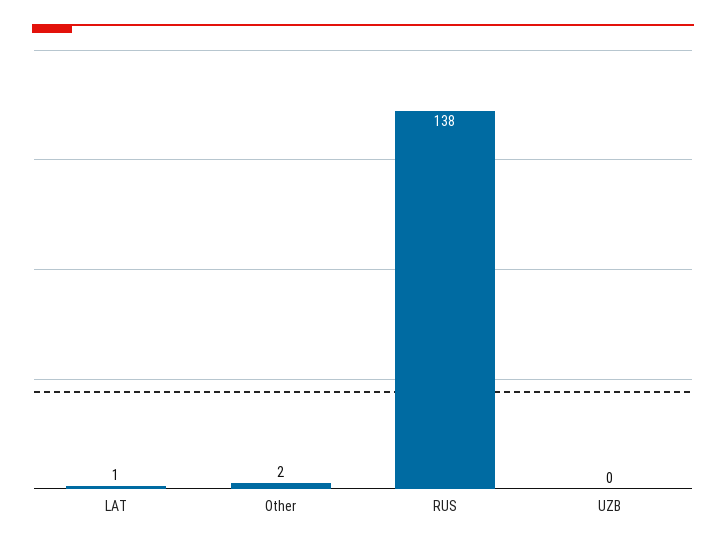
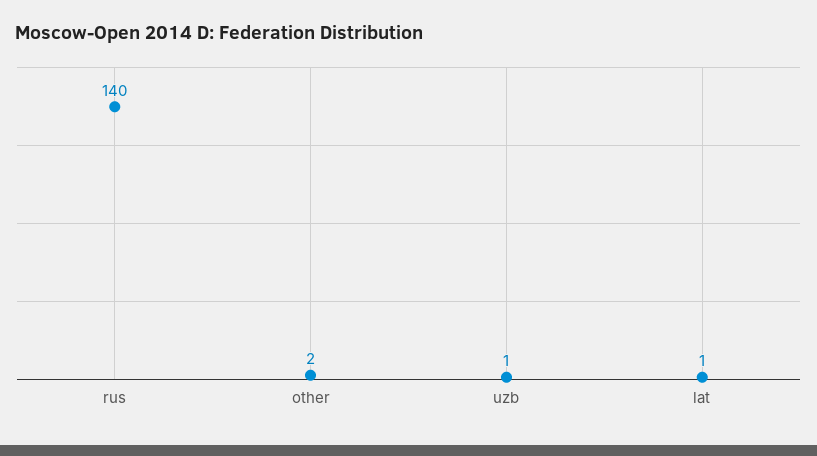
RUS: 138 -> 140
UZB: 0 -> 1

